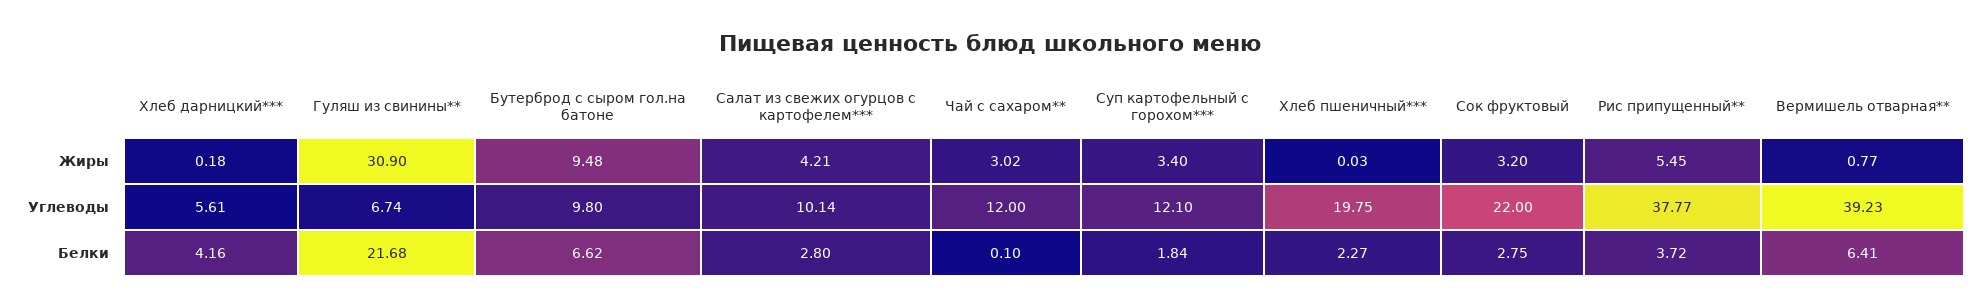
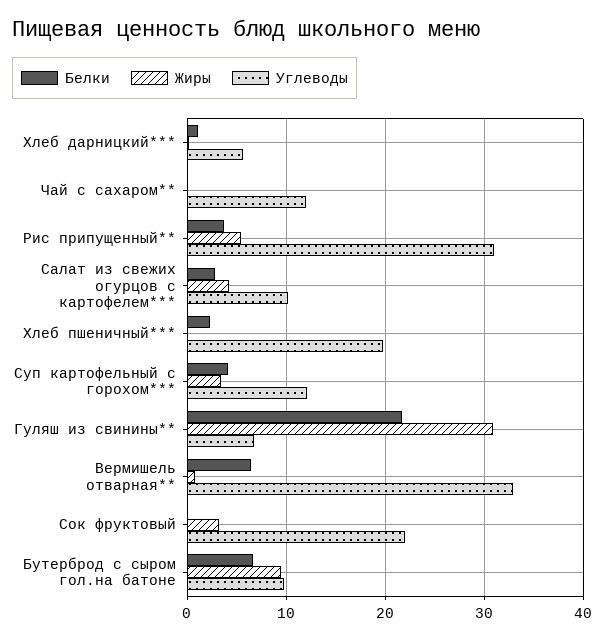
Жиры, Чай с сахаром**: 3.02 -> 0
Углеводы, Рис припущенный**: 37.77 -> 31
Углеводы, Вермишель отварная**: 39.23 -> 33
Белки, Хлеб дарницкий***: 4.16 -> 1
Белки, Суп картофельный с горохом***: 1.84 -> 4
Белки, Сок фруктовый: 2.75 -> 0

